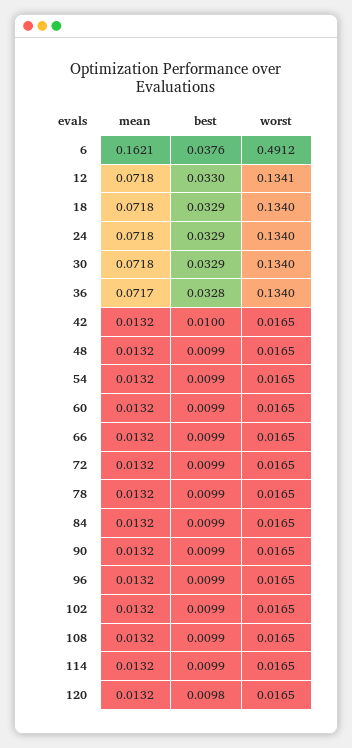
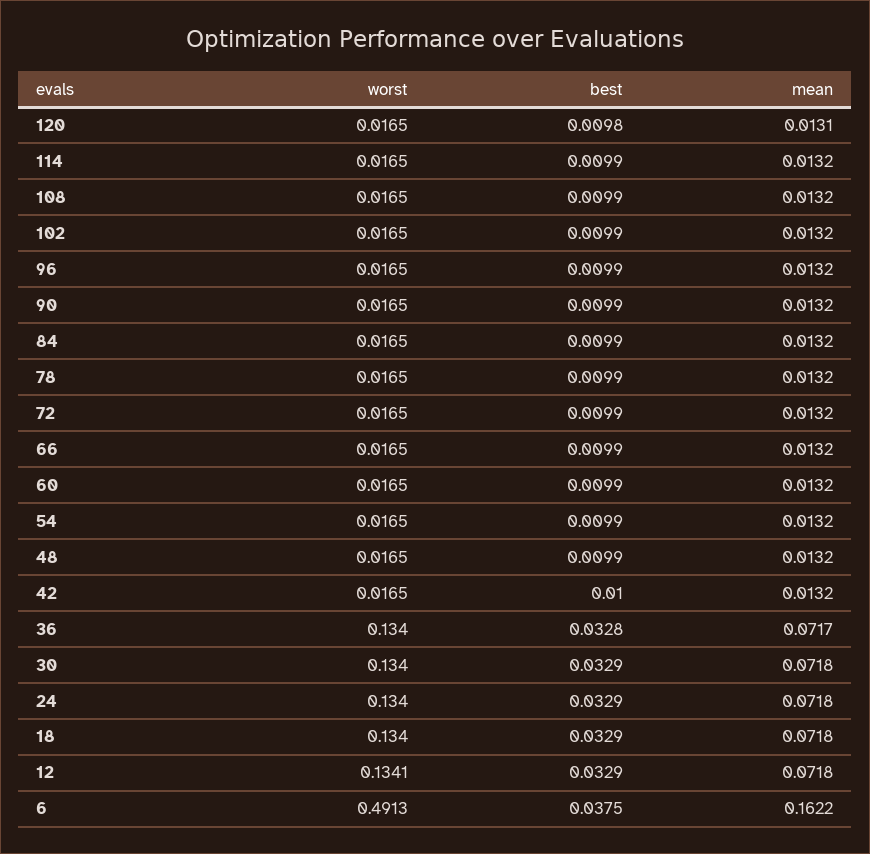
mean, 6: 0.1621 -> 0.1622
best, 6: 0.0376 -> 0.0375
worst, 6: 0.4912 -> 0.4913
best, 12: 0.033 -> 0.0329
mean, 120: 0.0132 -> 0.0131

